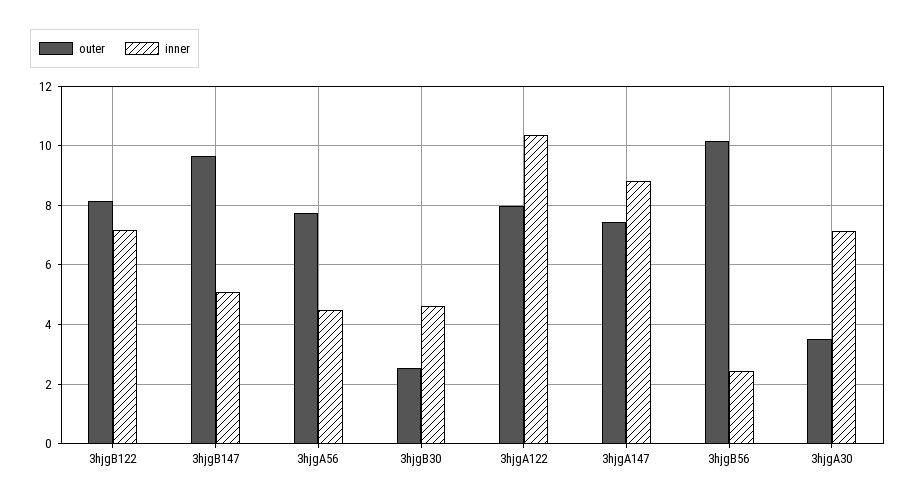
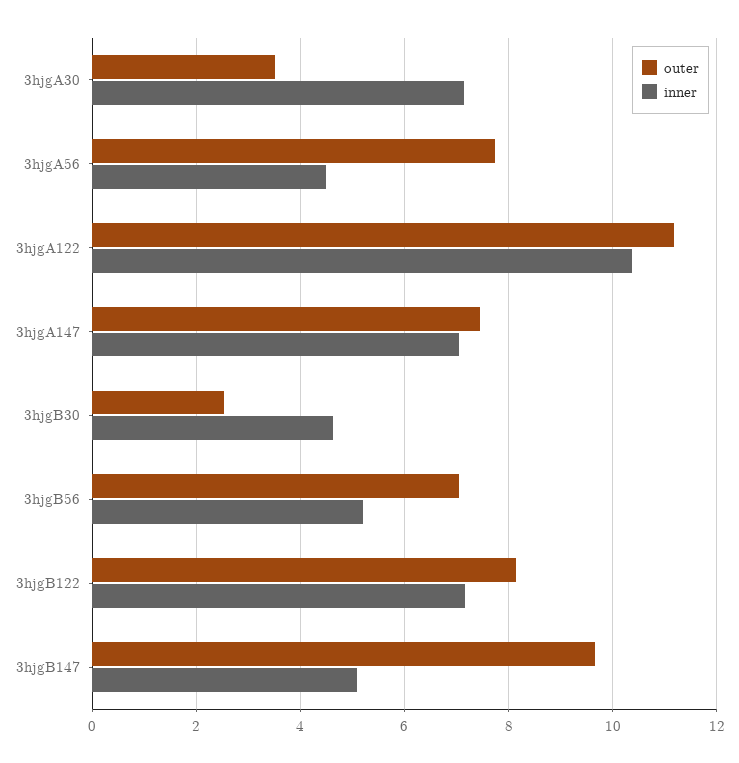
outer, 3hjgA122: 8 -> 11.2
inner, 3hjgA147: 8.75 -> 7
outer, 3hjgB56: 10.25 -> 7
inner, 3hjgB56: 2.5 -> 5.2

